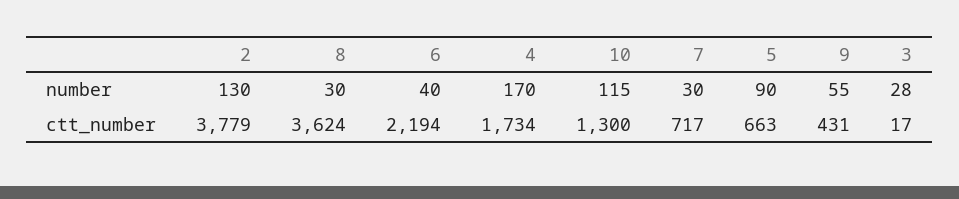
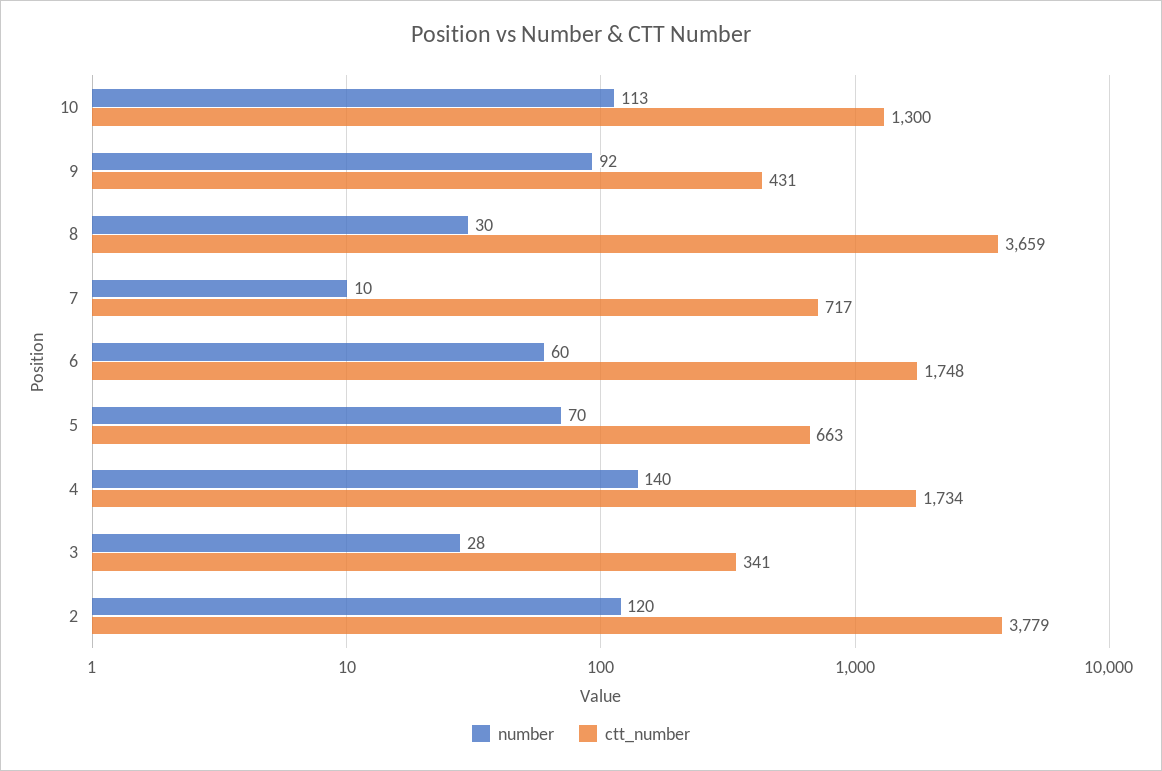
number, 2: 130 -> 120
number, 6: 40 -> 60
number, 4: 170 -> 140
number, 10: 115 -> 113
number, 7: 30 -> 10
number, 5: 90 -> 70
number, 9: 55 -> 92
ctt_number, 8: 3624 -> 3659
ctt_number, 6: 2194 -> 1748
ctt_number, 3: 17 -> 341

